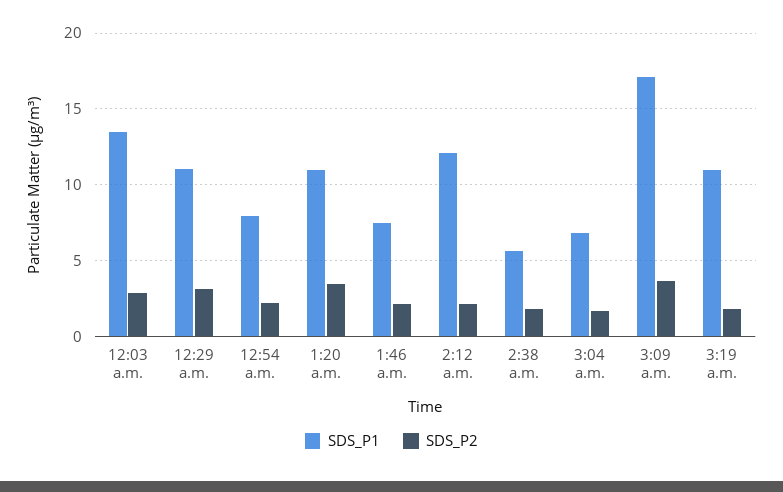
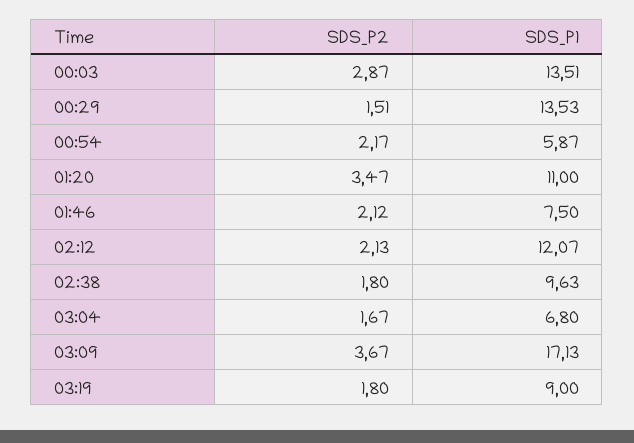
SDS_P1, 12:29 a.m.: 11 -> 13.53
SDS_P2, 12:29 a.m.: 3 -> 1.51
SDS_P1, 12:54 a.m.: 8 -> 5.87
SDS_P1, 2:38 a.m.: 5.5 -> 9.63
SDS_P1, 3:19 a.m.: 11 -> 9

